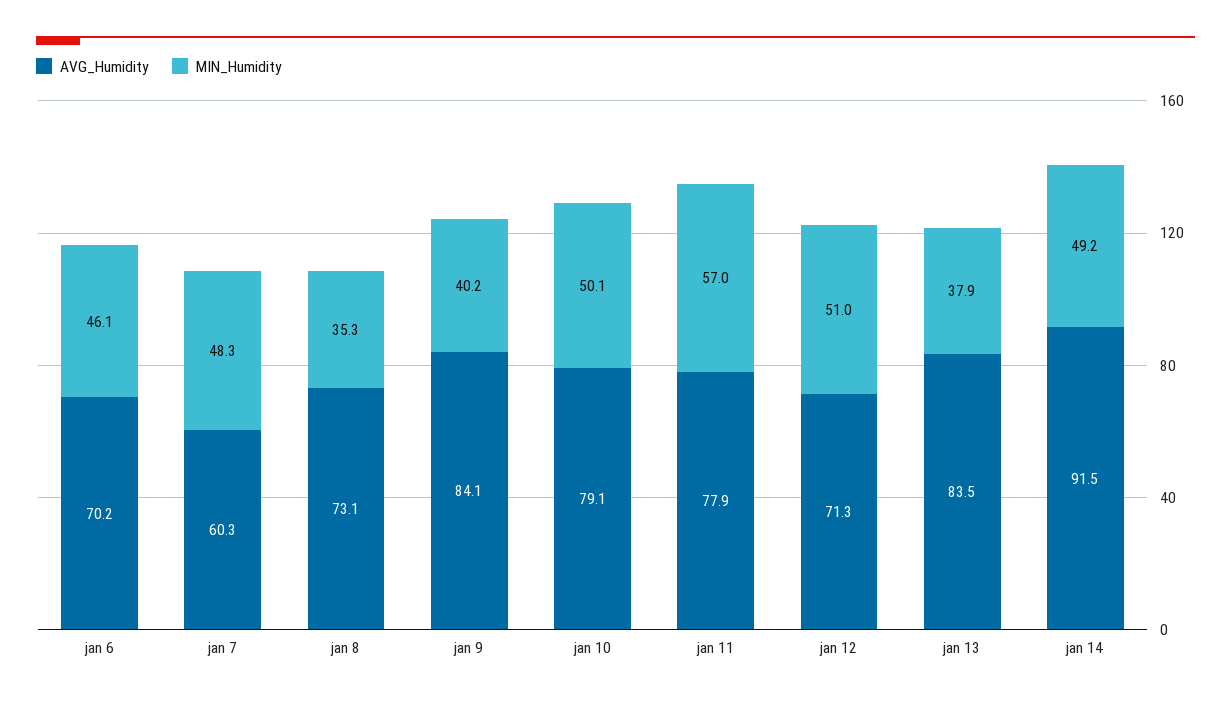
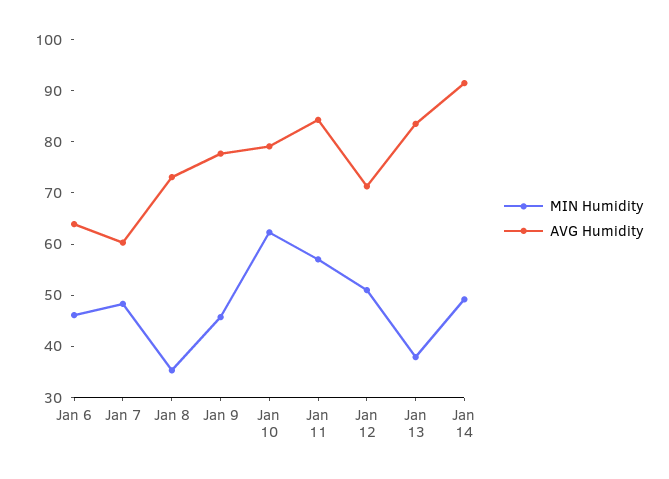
AVG_Humidity, jan 6: 70.2 -> 64
AVG_Humidity, jan 9: 84.1 -> 78
MIN_Humidity, jan 9: 40.2 -> 46
MIN_Humidity, jan 10: 50.1 -> 62
AVG_Humidity, jan 11: 77.9 -> 84

